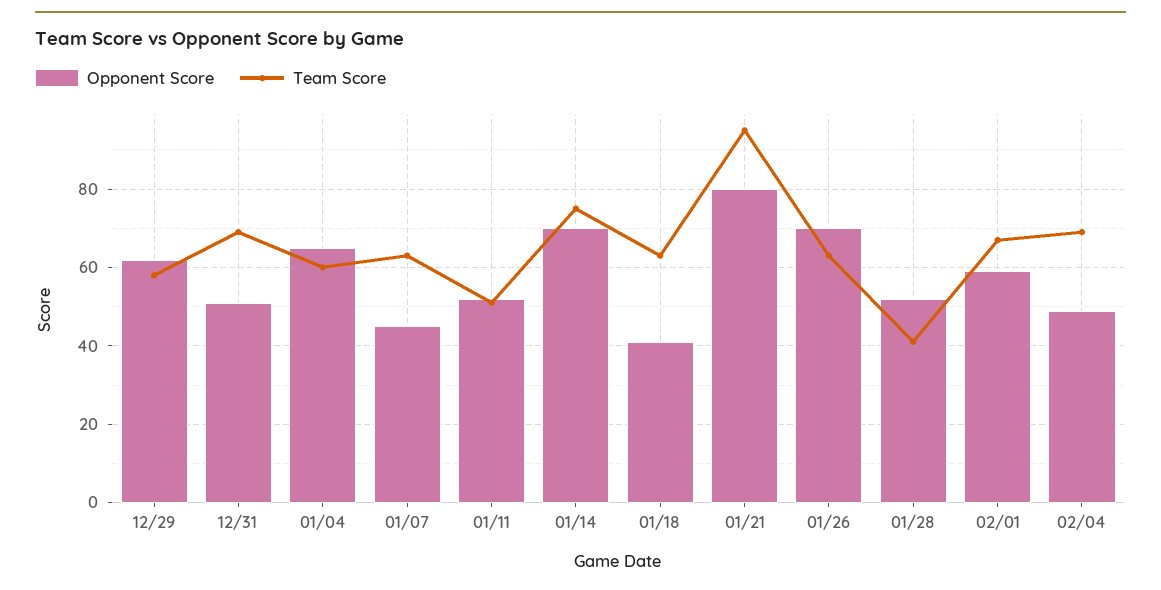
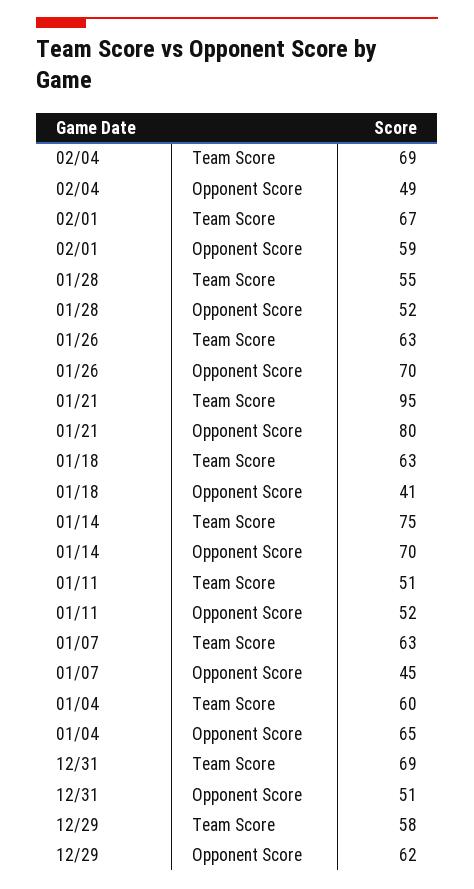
Team Score, 01/28: 40 -> 55

